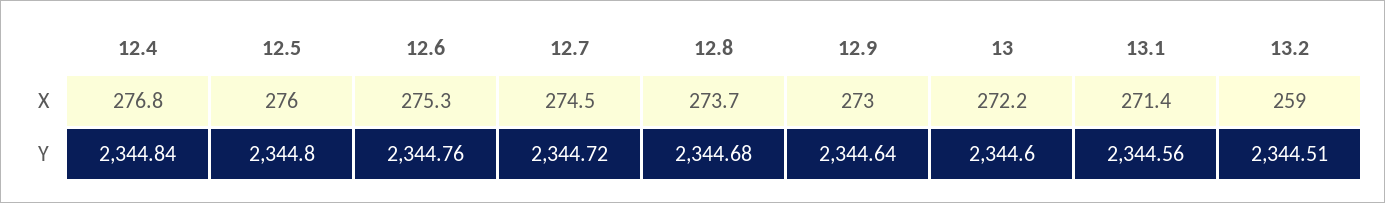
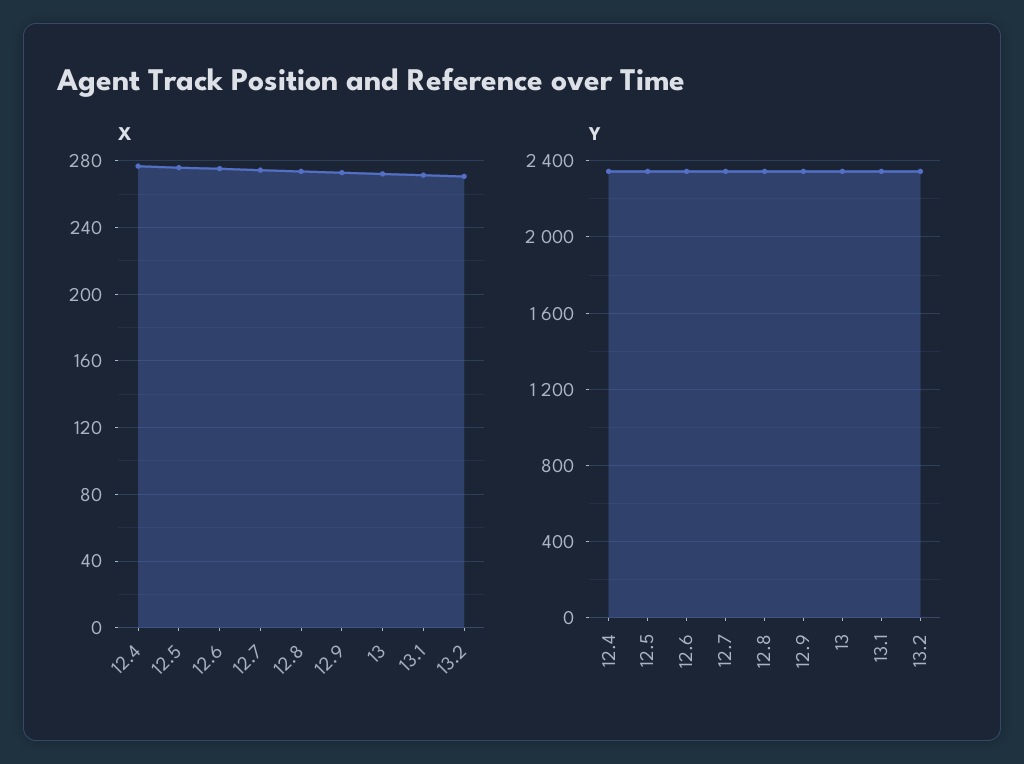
X, 13.2: 259 -> 270

